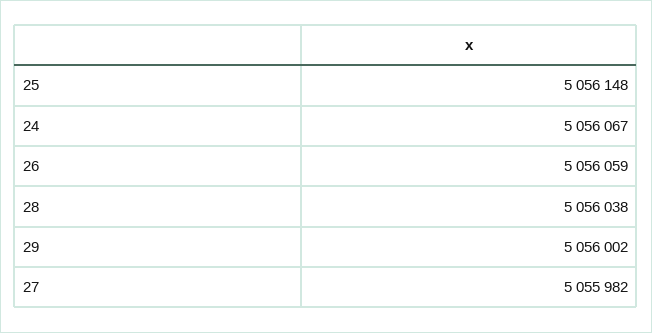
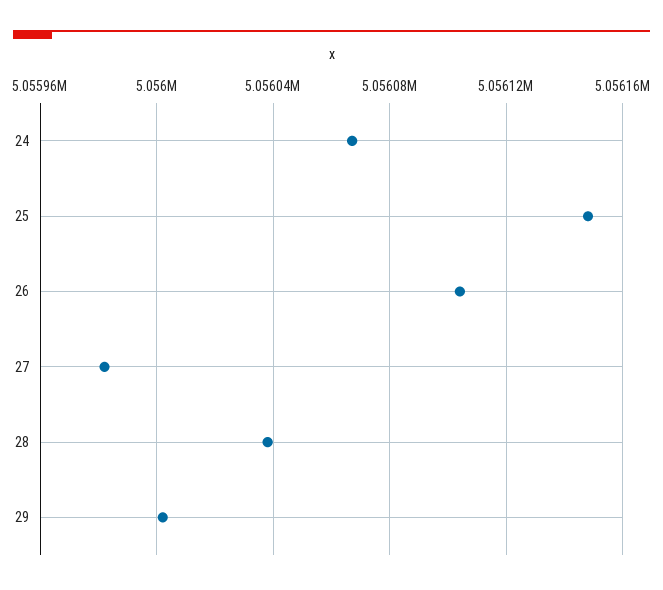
26: 5056059 -> 5056105

